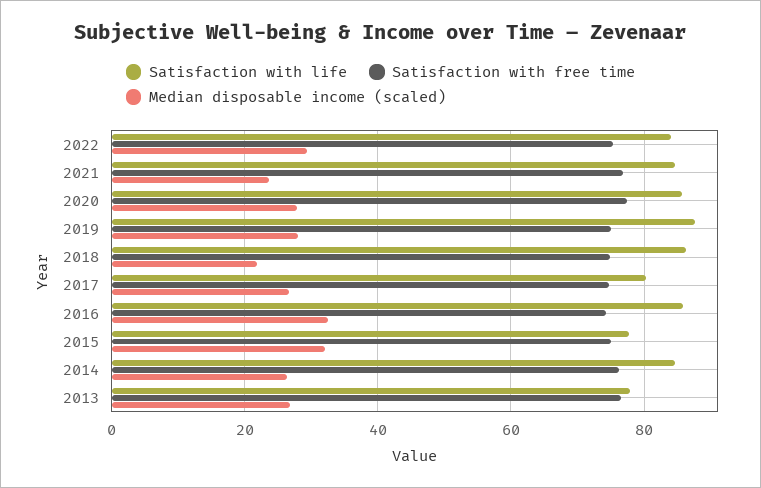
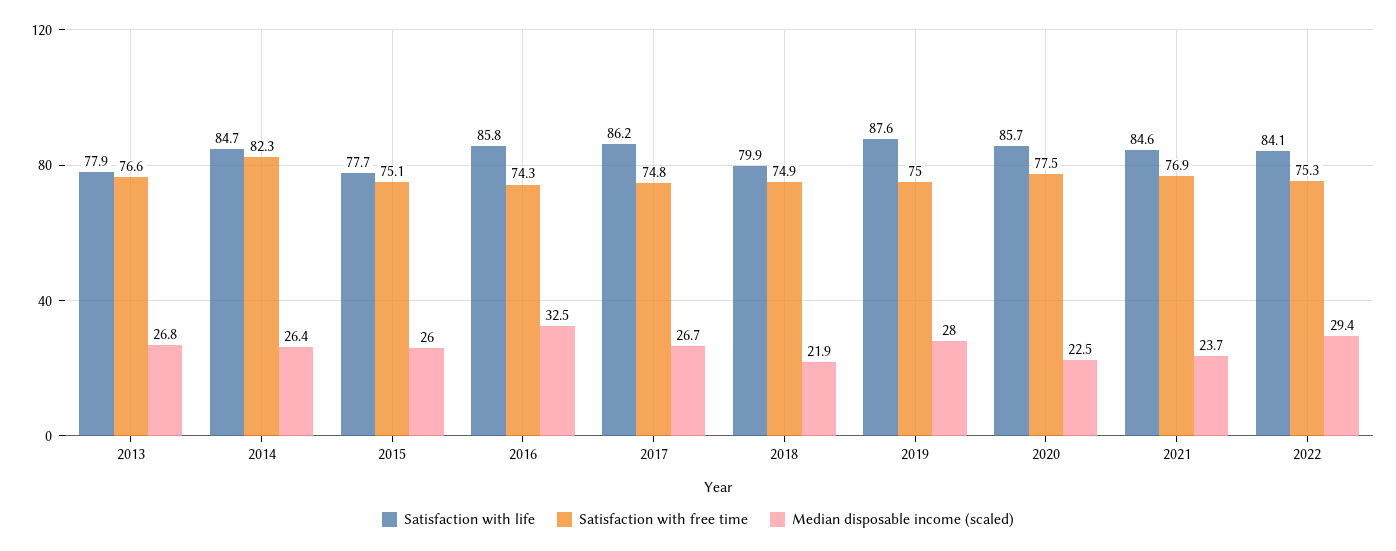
Median disposable income (scaled), 2020: 28 -> 22.5
Satisfaction with life, 2018: 86 -> 79.9
Satisfaction with life, 2017: 80 -> 86.2
Median disposable income (scaled), 2015: 32 -> 26
Satisfaction with free time, 2014: 76 -> 82.3

